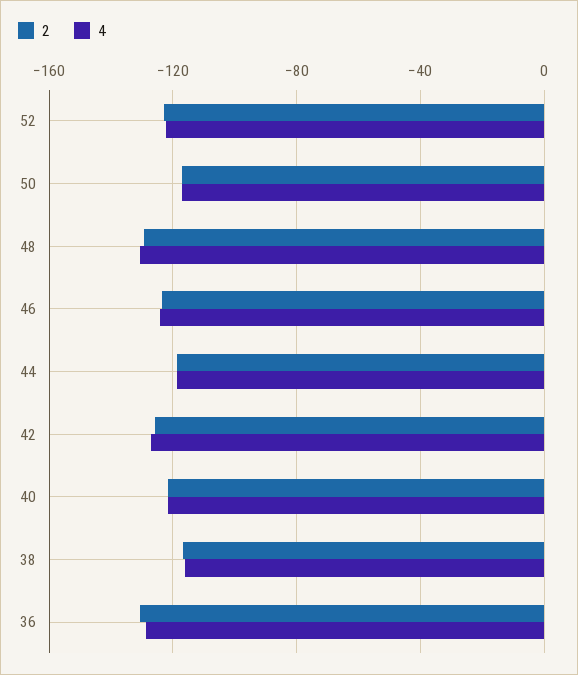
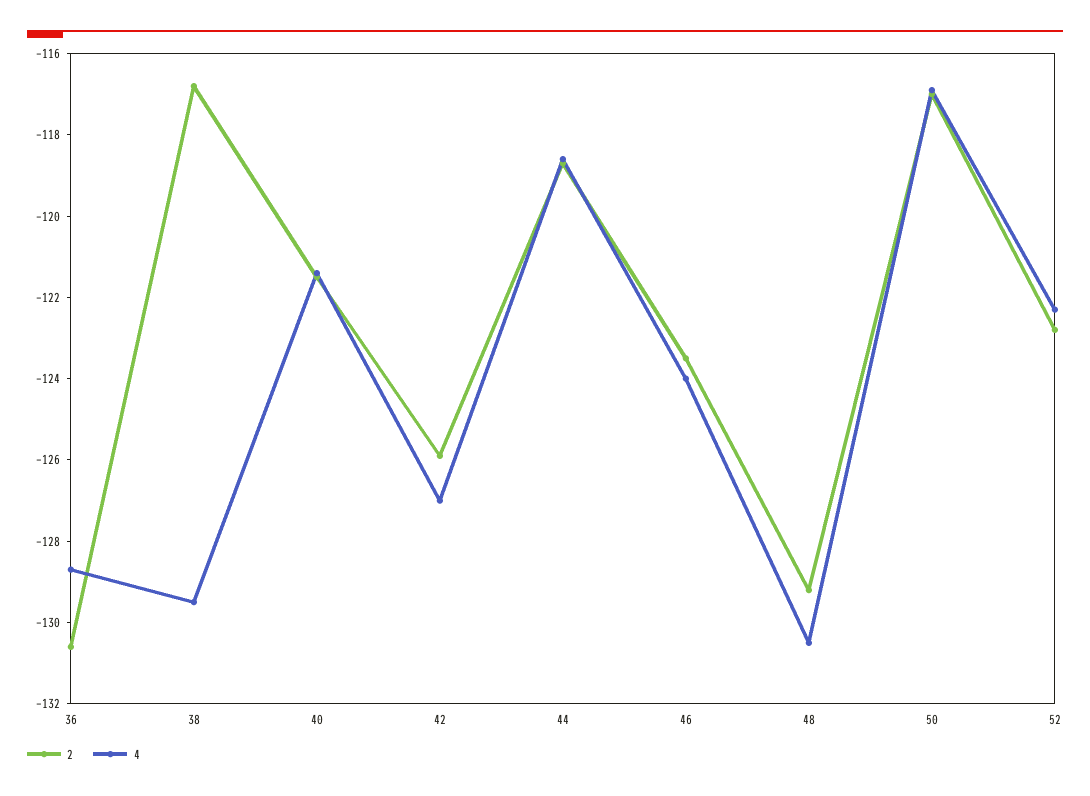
4, 38: -115 -> -129.5

